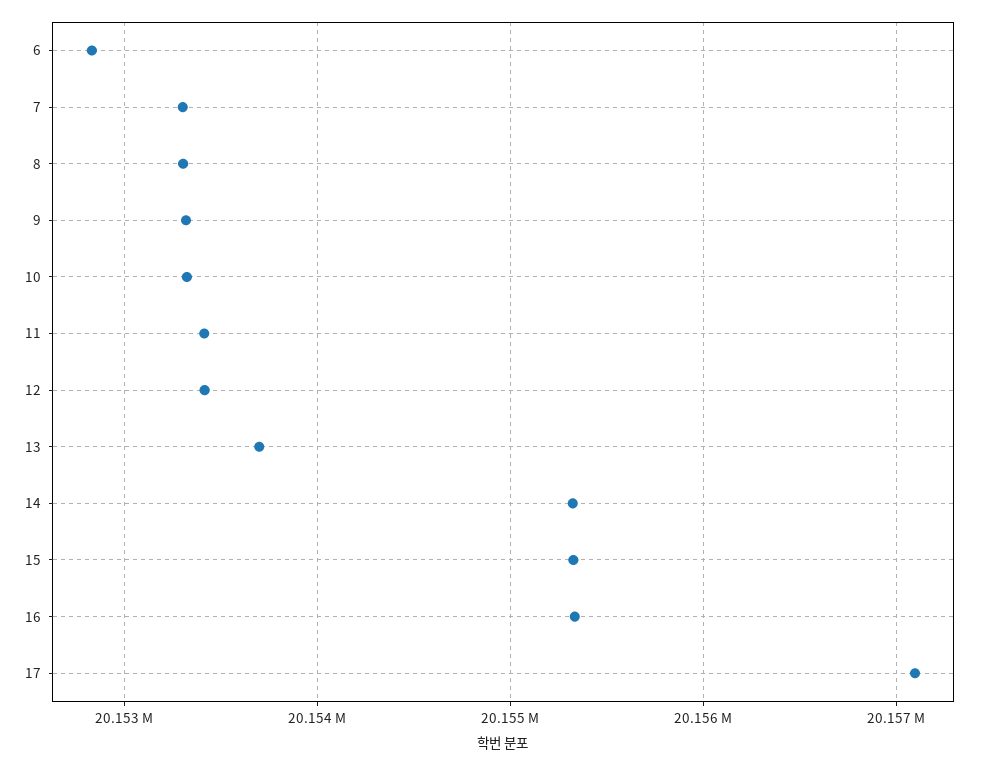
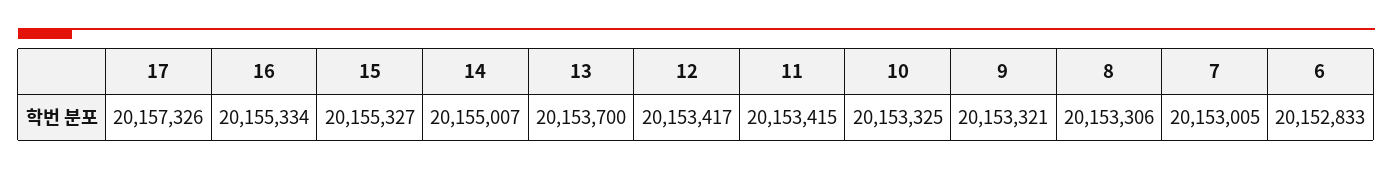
7: 20153300 -> 20153005
14: 20155300 -> 20155007
17: 20157100 -> 20157326

